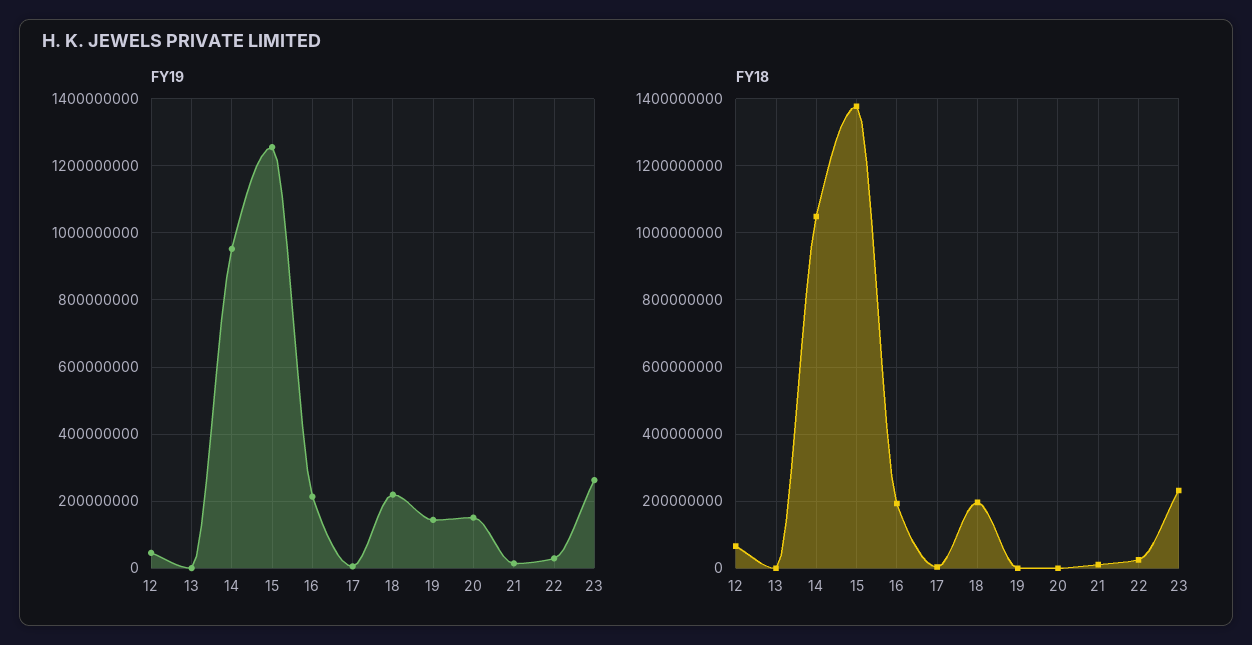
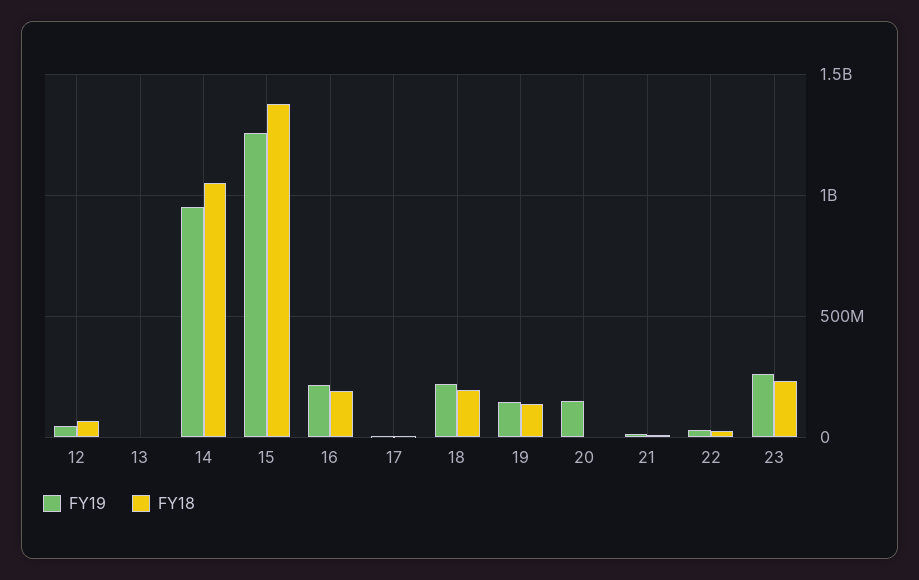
FY18, 19: 0 -> 150000000

